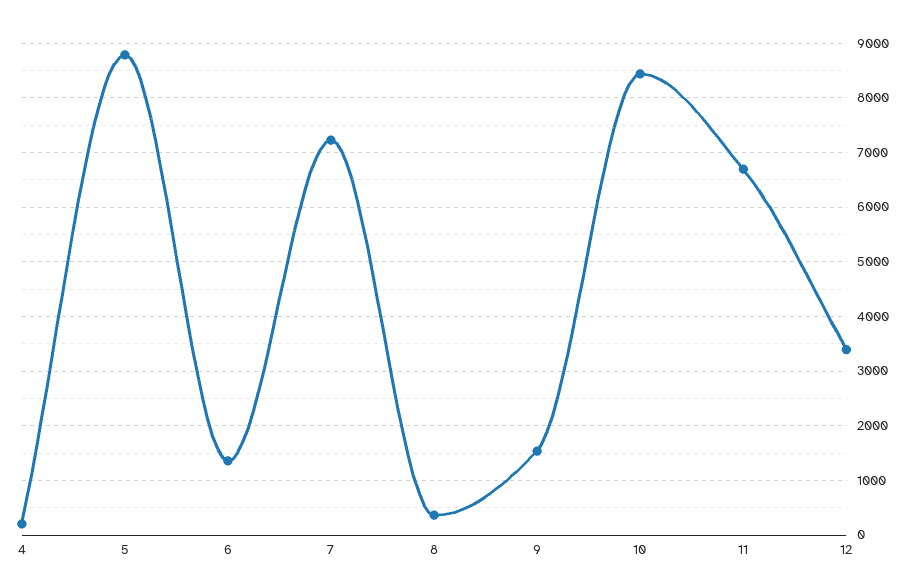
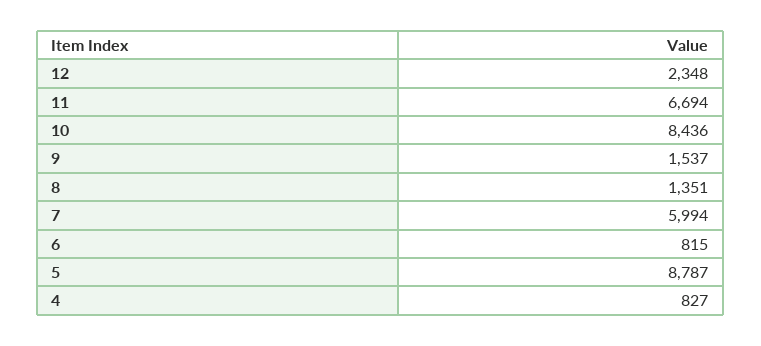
4: 200 -> 827
6: 1400 -> 815
7: 7200 -> 5994
8: 400 -> 1351
12: 3400 -> 2348

